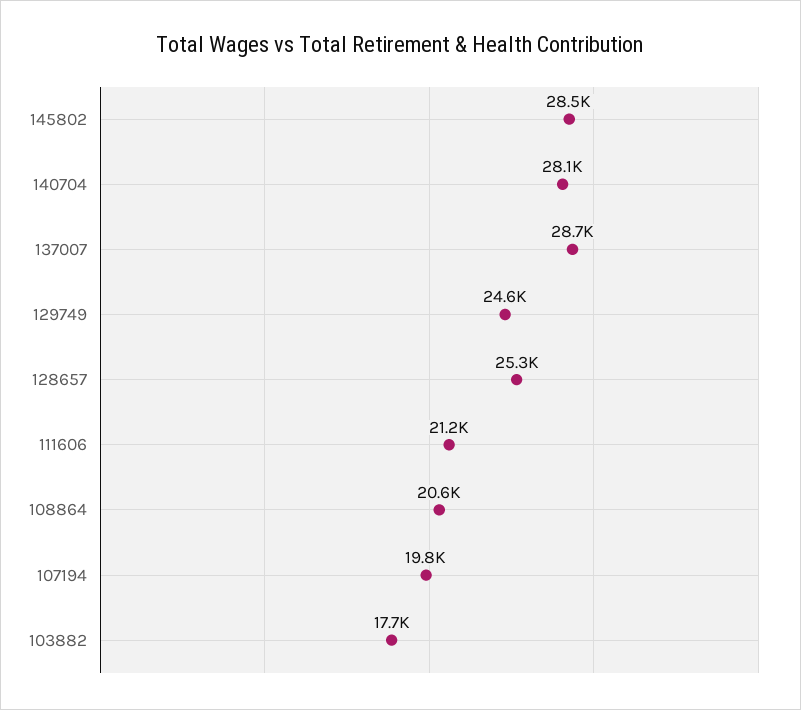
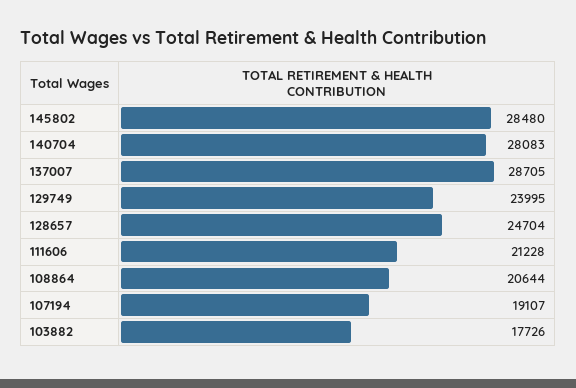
129749: 24600 -> 23995
128657: 25300 -> 24704
107194: 19800 -> 19107

